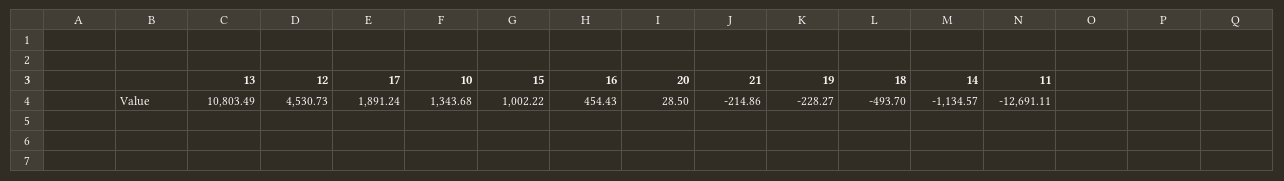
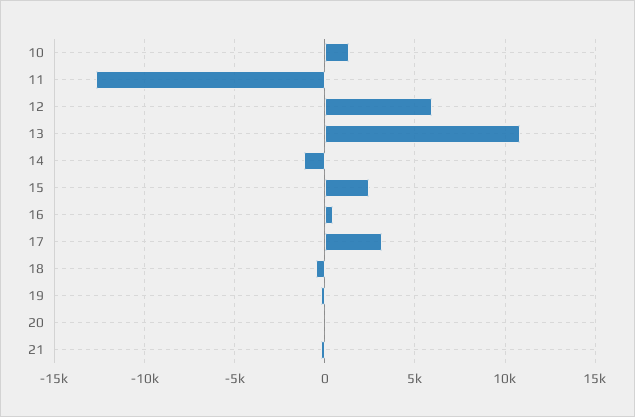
12: 4530.73 -> 6000
17: 1891.24 -> 3000
15: 1002.22 -> 2500

